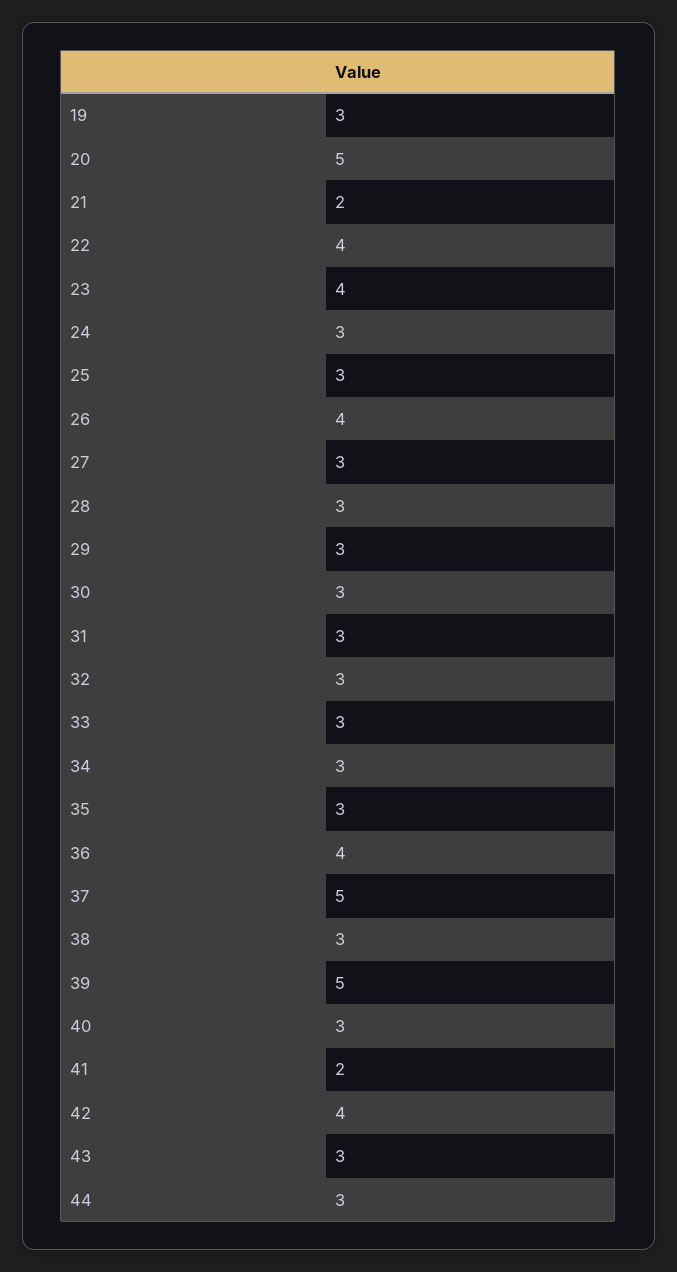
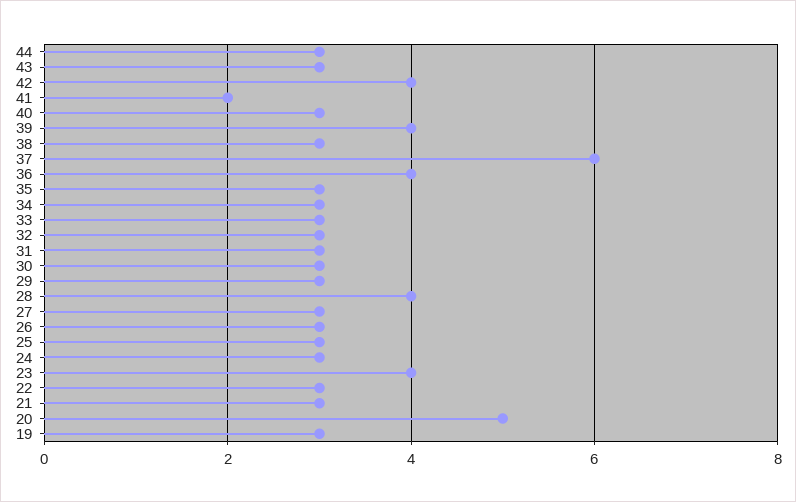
21: 2 -> 3
22: 4 -> 3
26: 4 -> 3
28: 3 -> 4
37: 5 -> 6
39: 5 -> 4

